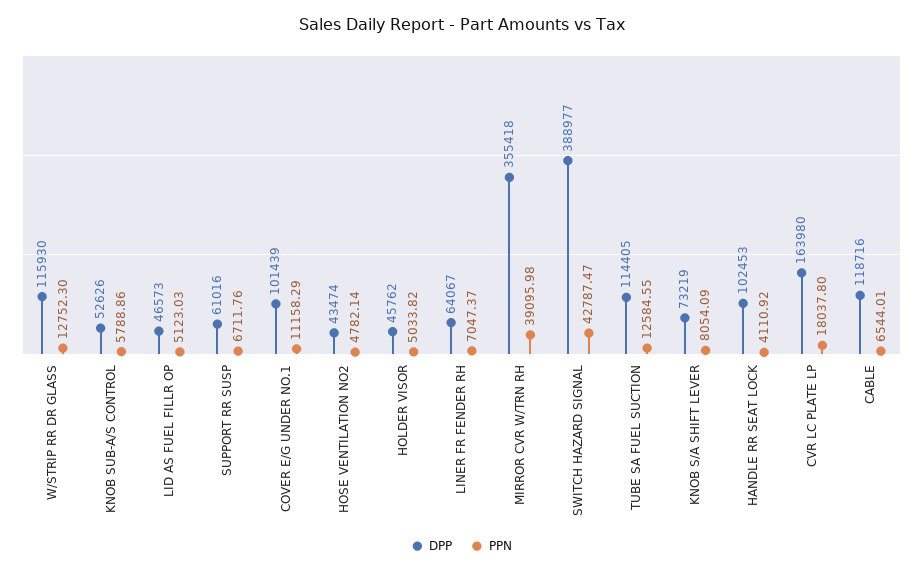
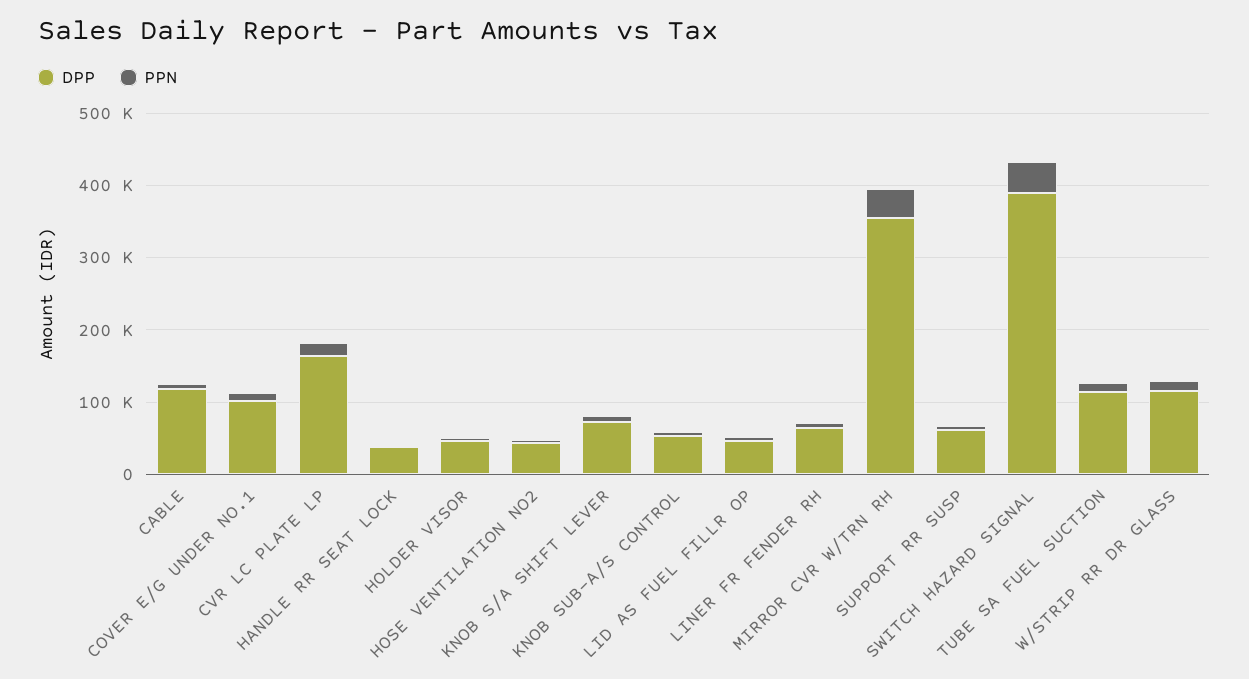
DPP, HANDLE RR SEAT LOCK: 102453 -> 40000

